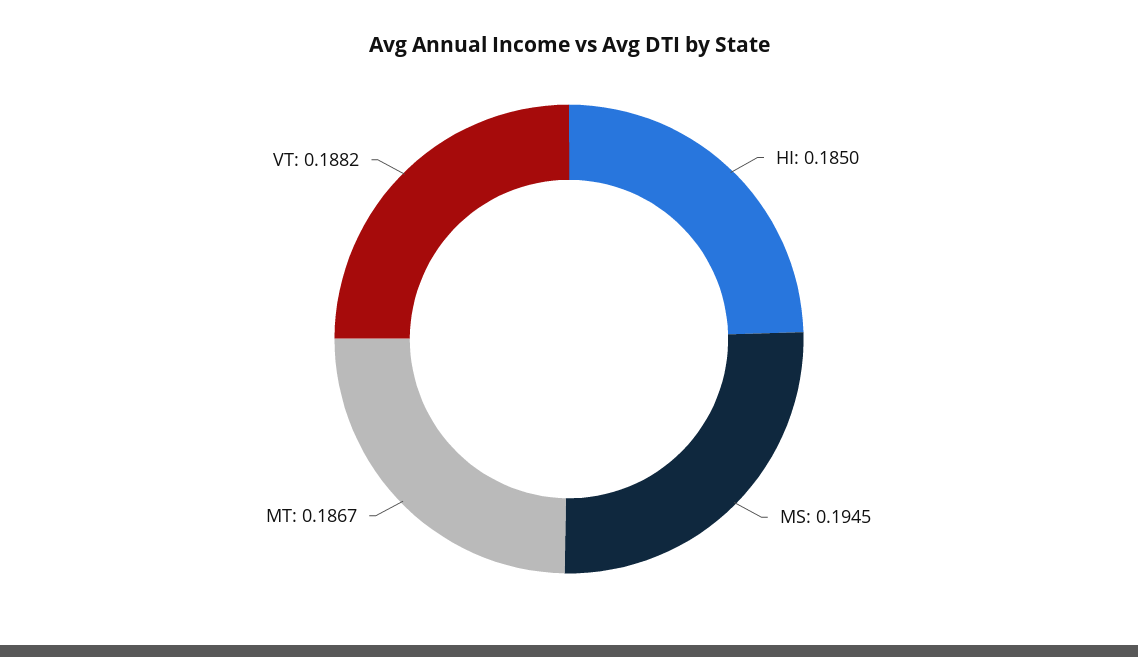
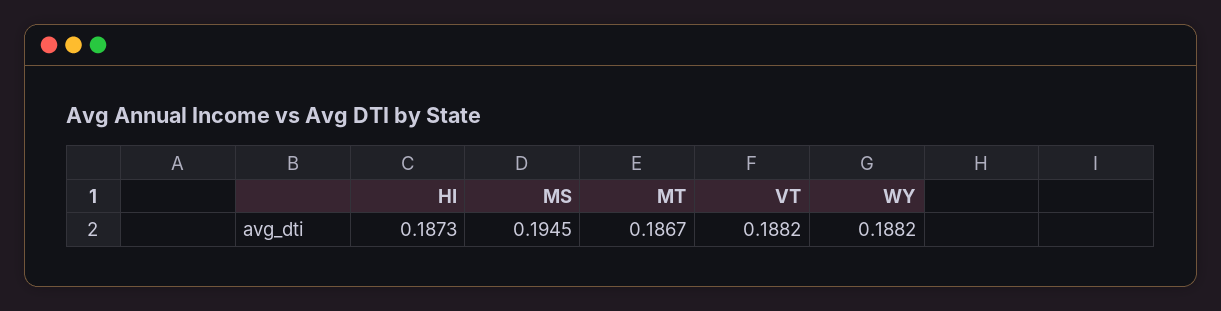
HI: 0.185 -> 0.1873
WY: none -> 0.1882

